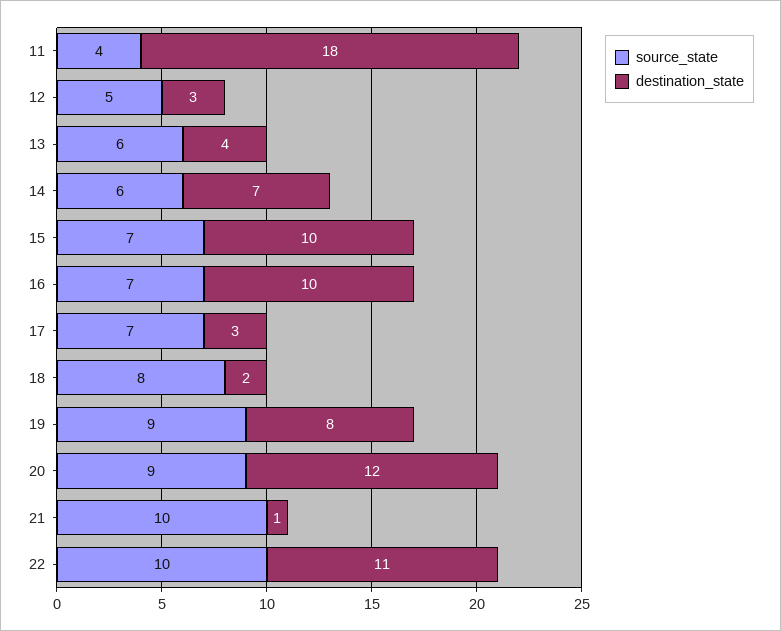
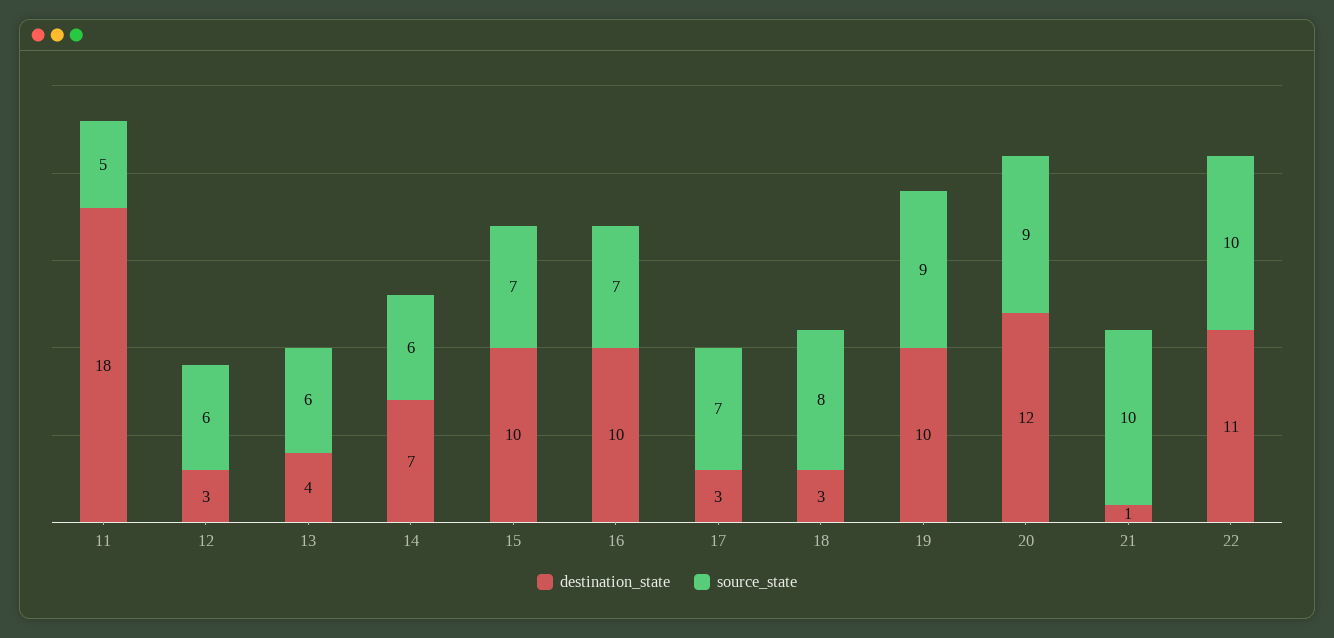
source_state, 11: 4 -> 5
source_state, 12: 5 -> 6
destination_state, 18: 2 -> 3
destination_state, 19: 8 -> 10

